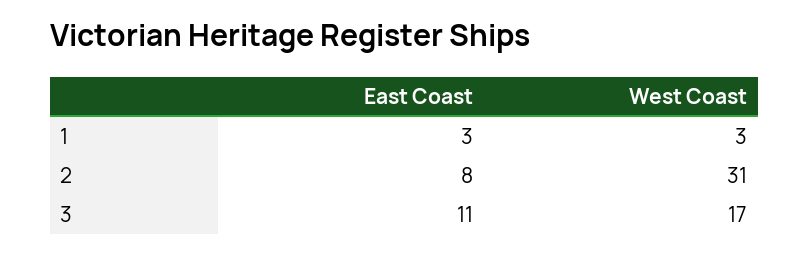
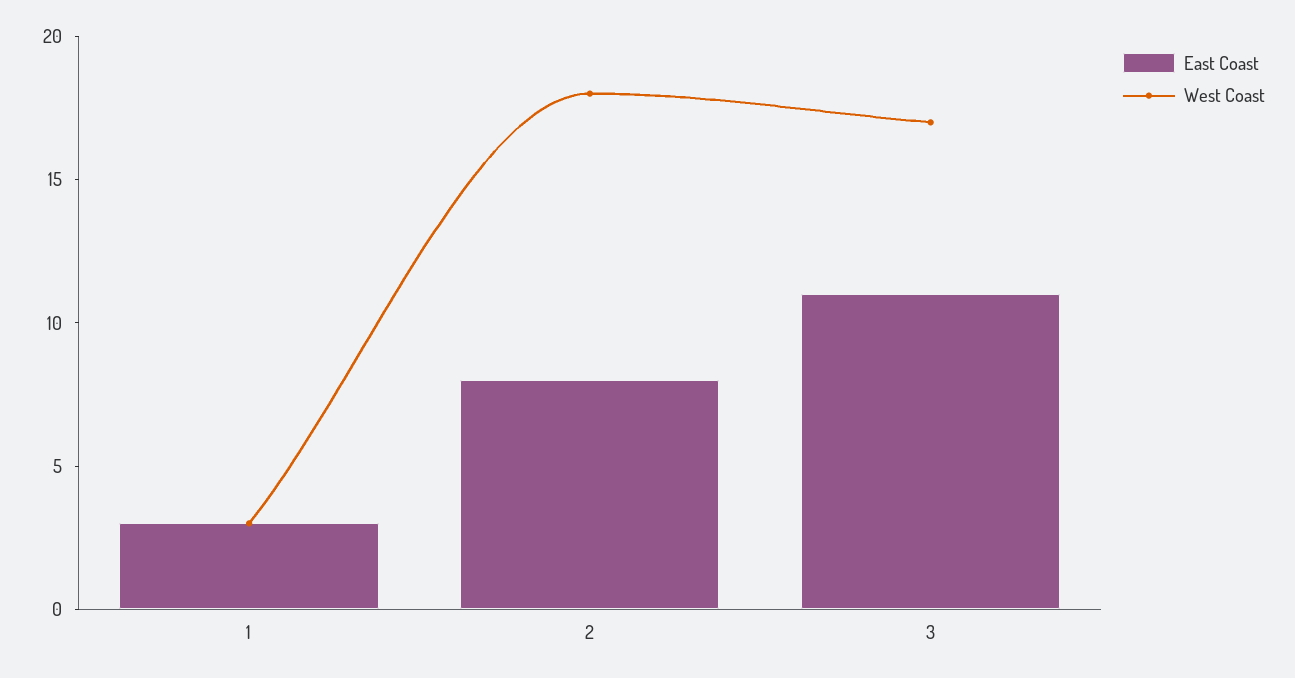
West Coast, 2: 31 -> 18

